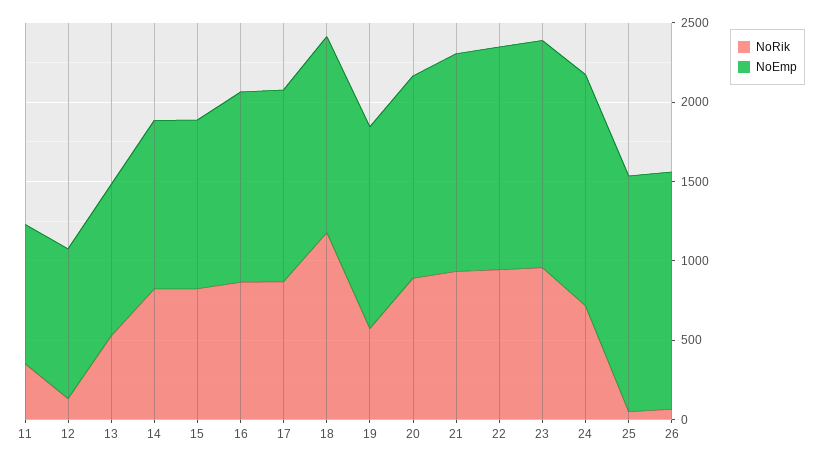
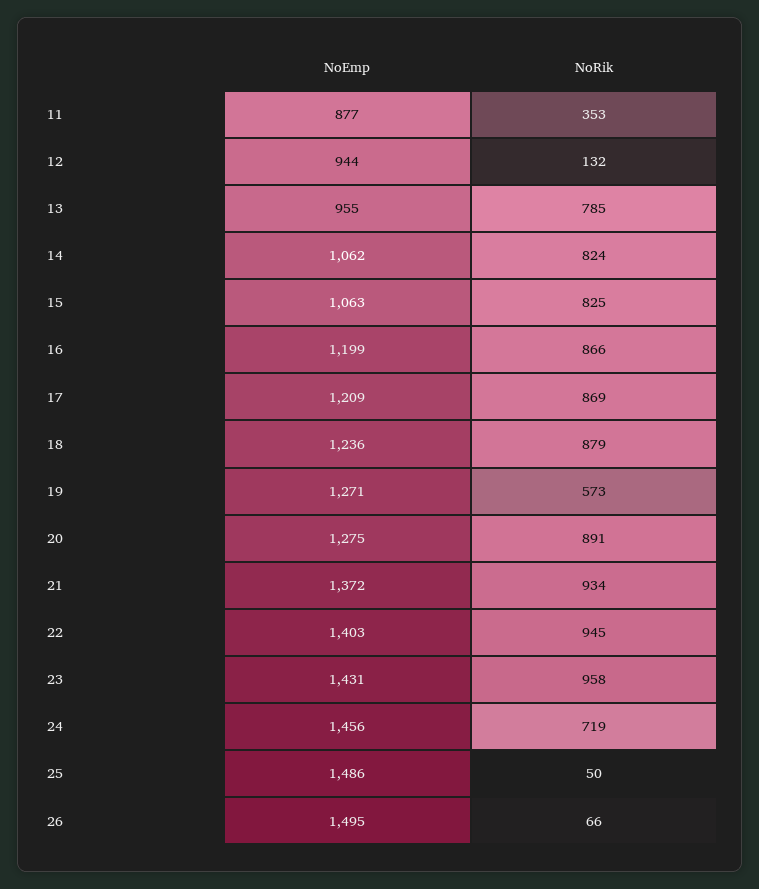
NoRik, 13: 500 -> 785
NoRik, 18: 1200 -> 879

